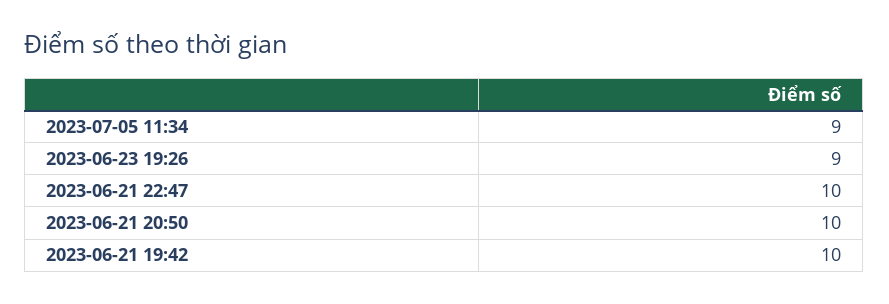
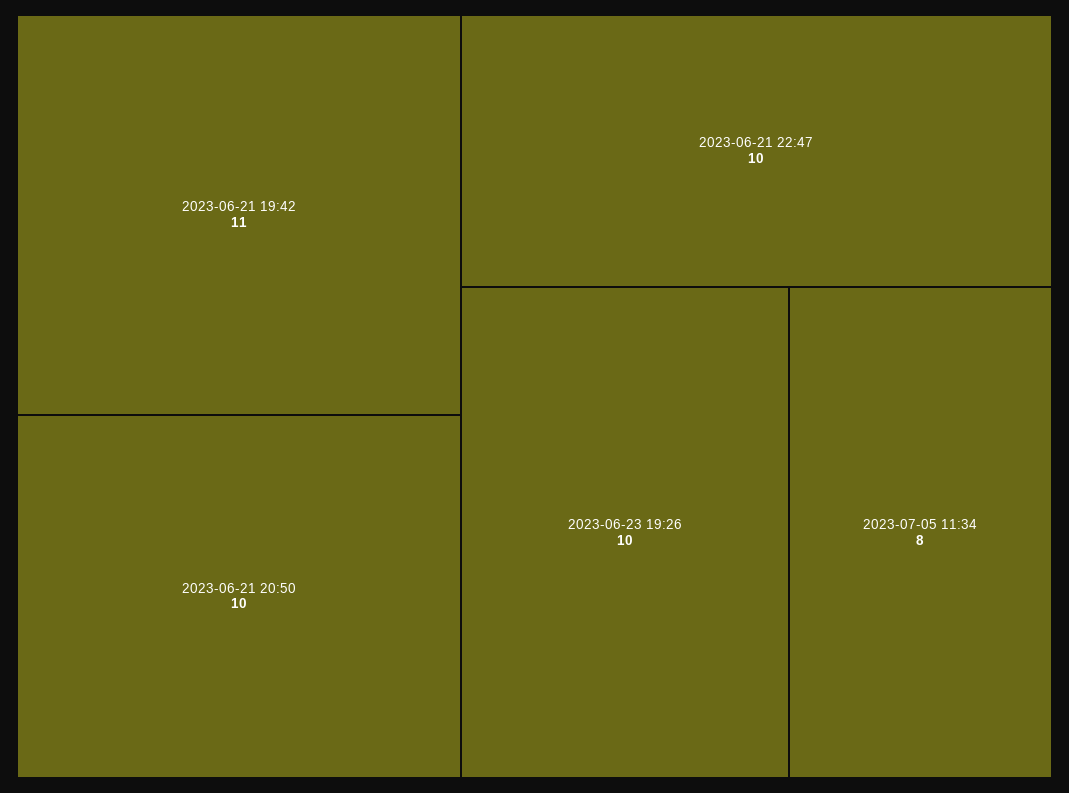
2023-07-05 11:34: 9 -> 8
2023-06-23 19:26: 9 -> 10
2023-06-21 19:42: 10 -> 11

